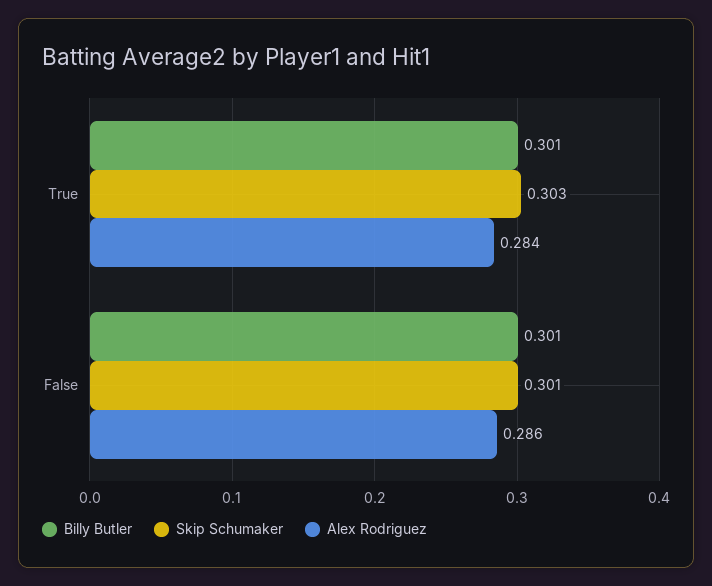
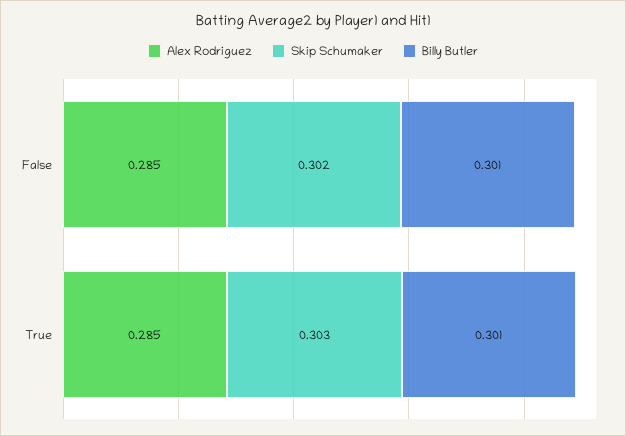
Alex Rodriguez, True: 0.284 -> 0.285
Skip Schumaker, False: 0.301 -> 0.302
Alex Rodriguez, False: 0.286 -> 0.285

